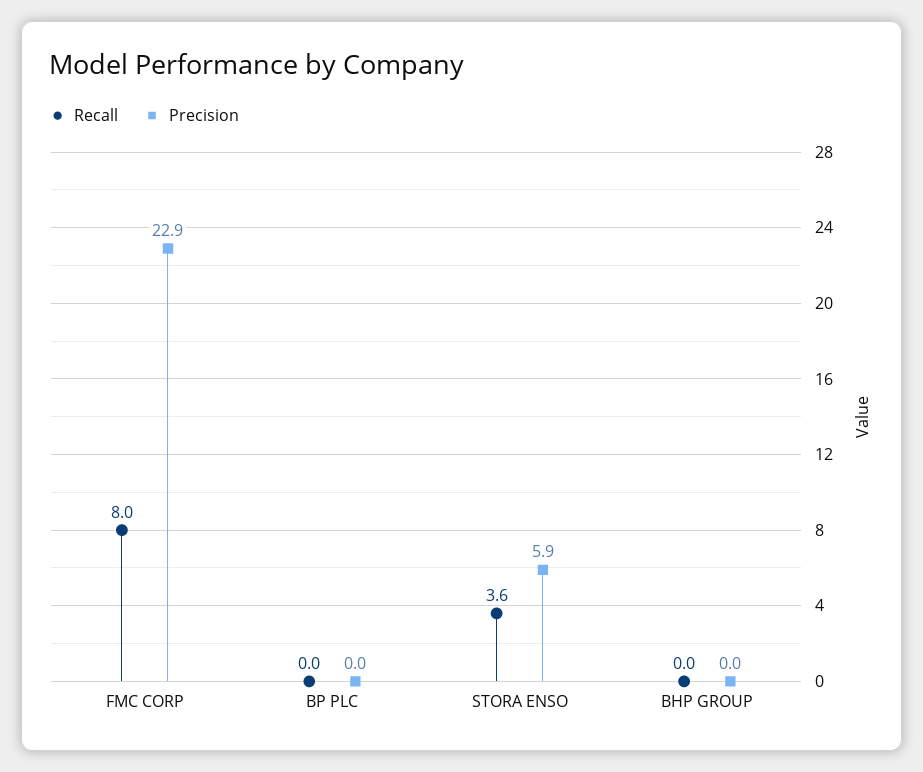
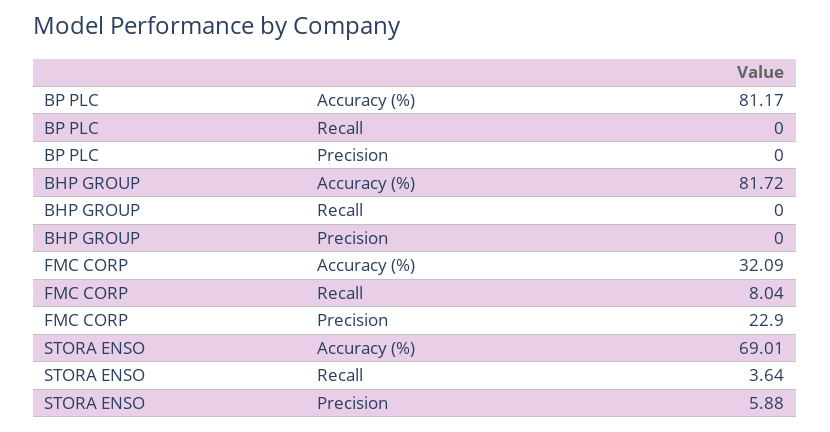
Accuracy (%), BP PLC: none -> 81.17
Accuracy (%), BHP GROUP: none -> 81.72
Accuracy (%), FMC CORP: none -> 32.09
Accuracy (%), STORA ENSO: none -> 69.01

